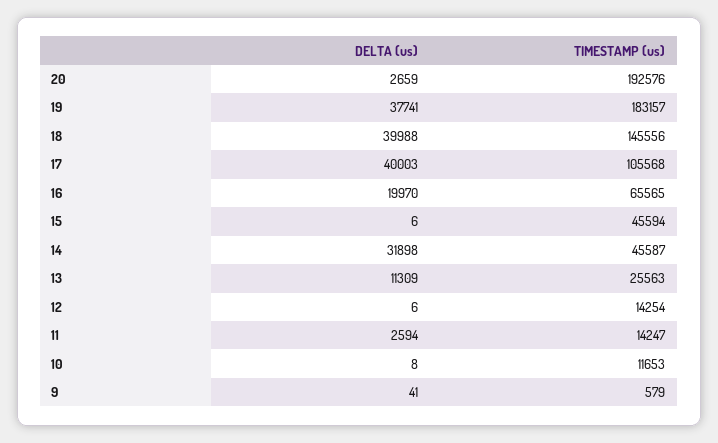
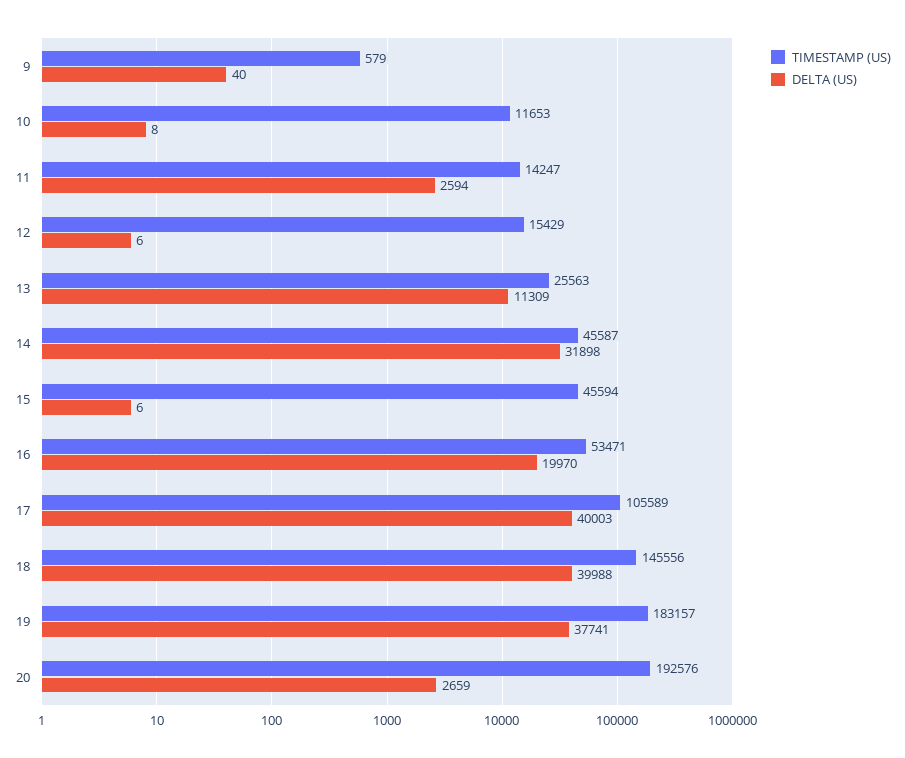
TIMESTAMP (us), 17: 105568 -> 105589
TIMESTAMP (us), 16: 65565 -> 53471
TIMESTAMP (us), 12: 14254 -> 15429
DELTA (us), 9: 41 -> 40

